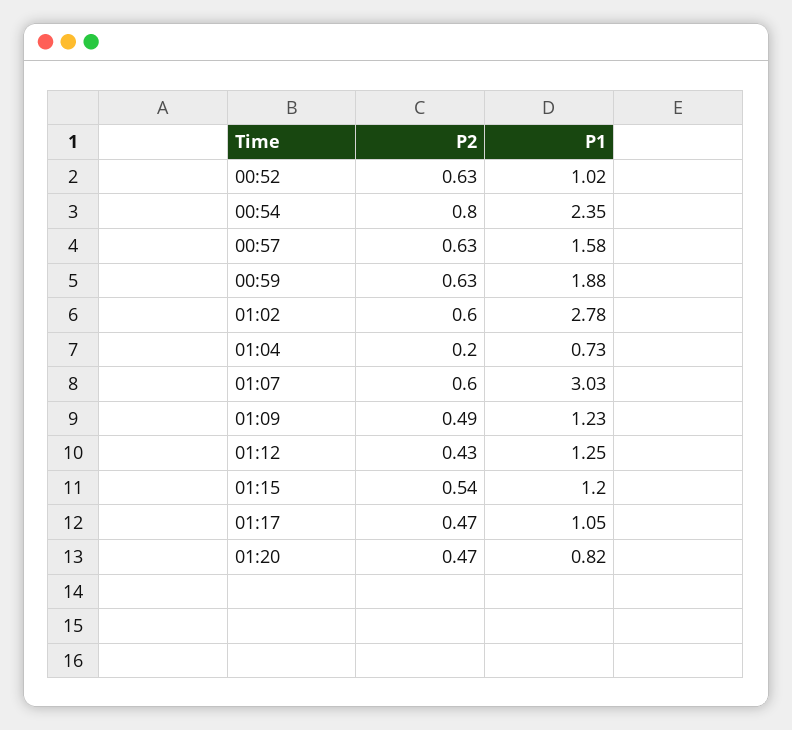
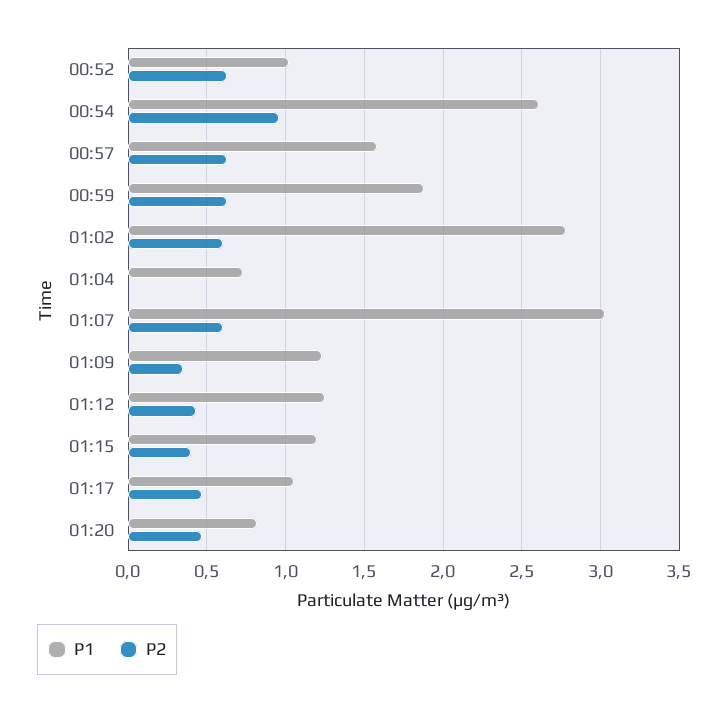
P2, 00:54: 0.8 -> 0.95
P1, 00:54: 2.35 -> 2.6
P2, 01:04: 0.2 -> 0
P2, 01:09: 0.49 -> 0.35
P2, 01:15: 0.54 -> 0.4

